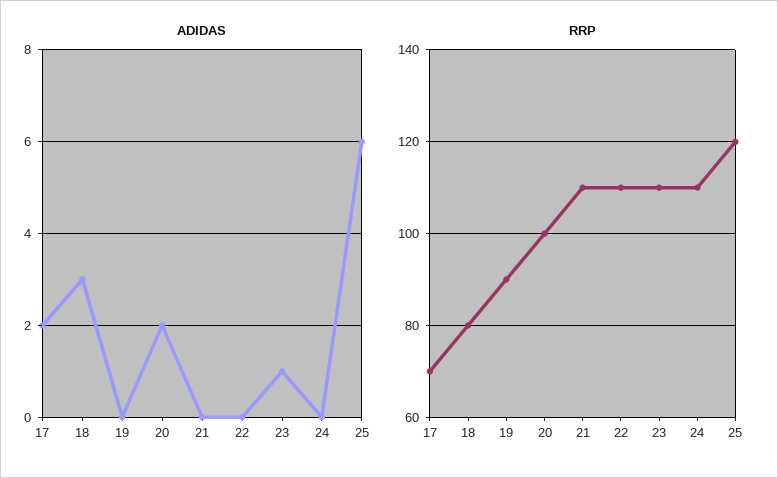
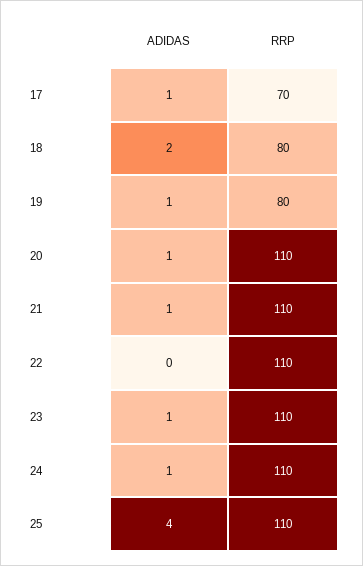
ADIDAS, 17: 2 -> 1
ADIDAS, 18: 3 -> 2
ADIDAS, 19: 0 -> 1
ADIDAS, 20: 2 -> 1
ADIDAS, 21: 0 -> 1
ADIDAS, 24: 0 -> 1
ADIDAS, 25: 6 -> 4
RRP, 19: 90 -> 80
RRP, 20: 100 -> 110
RRP, 25: 120 -> 110

